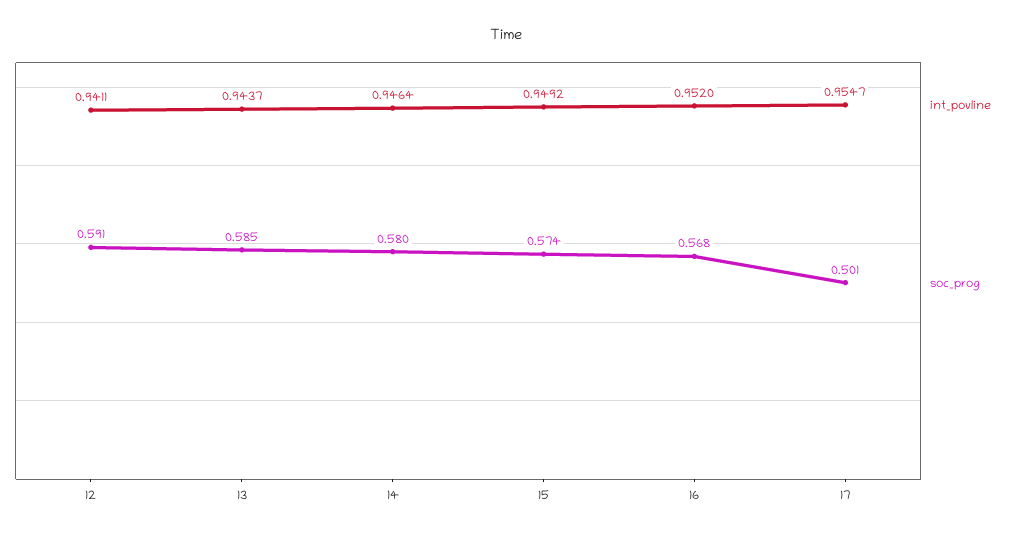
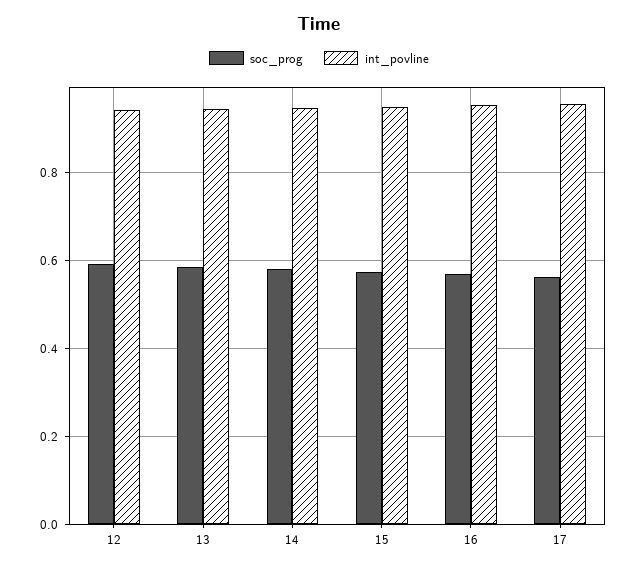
soc_prog, 17: 0.501 -> 0.56

